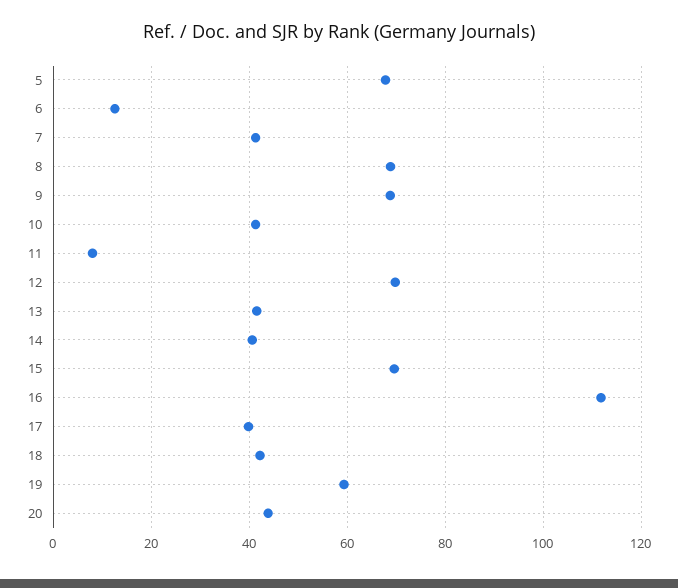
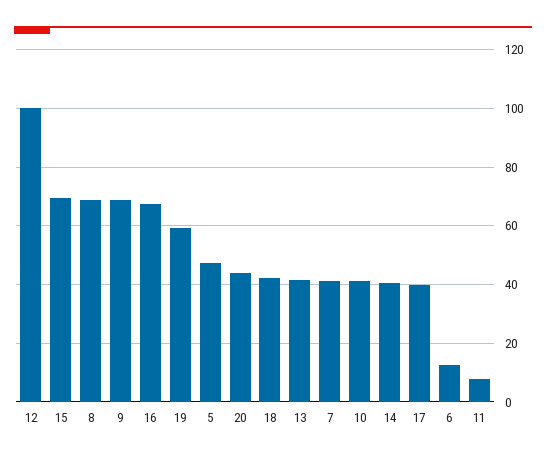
5: 68 -> 47.5
12: 70 -> 100
16: 112 -> 67.5

